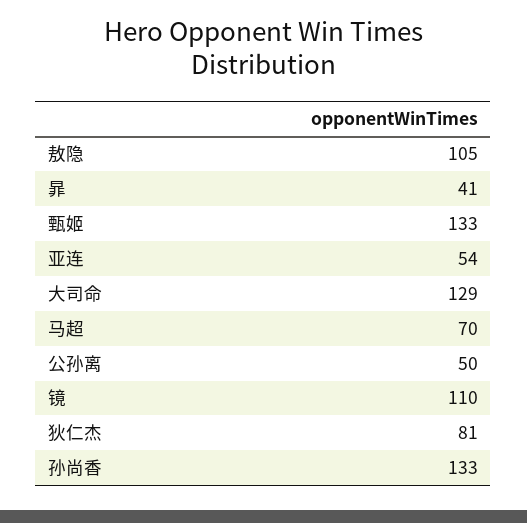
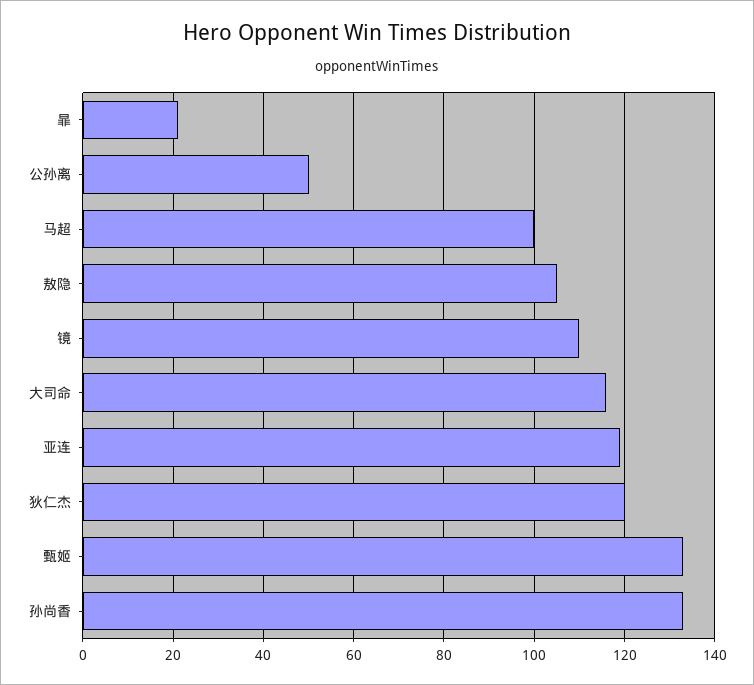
暃: 41 -> 20
亚连: 54 -> 120
大司命: 129 -> 115
马超: 70 -> 100
狄仁杰: 81 -> 120

